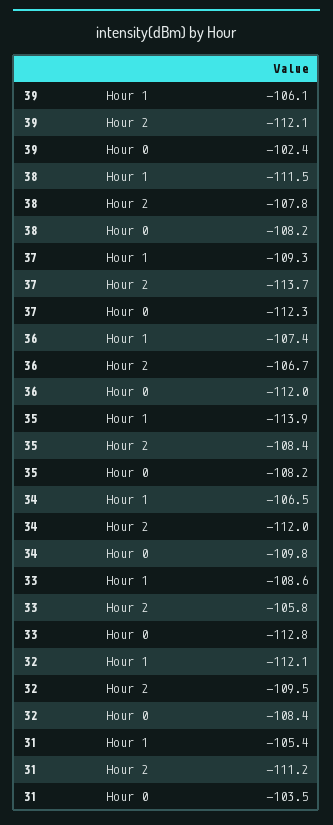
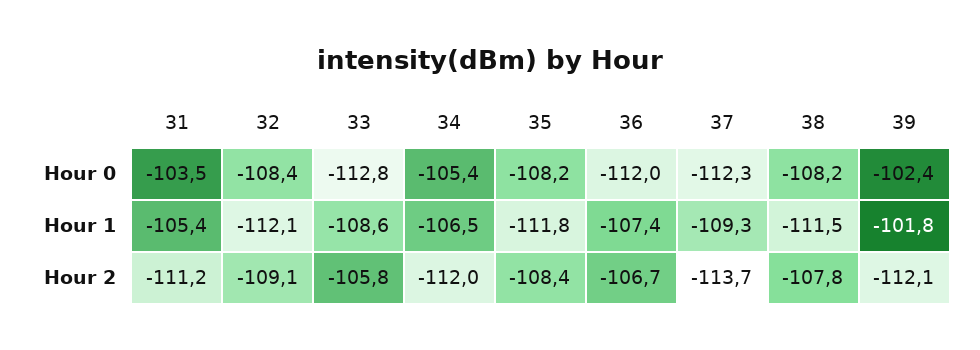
39, Hour 1: -106.1 -> -101.8
35, Hour 1: -113.9 -> -111.8
34, Hour 0: -109.8 -> -105.4
32, Hour 2: -109.5 -> -109.1

